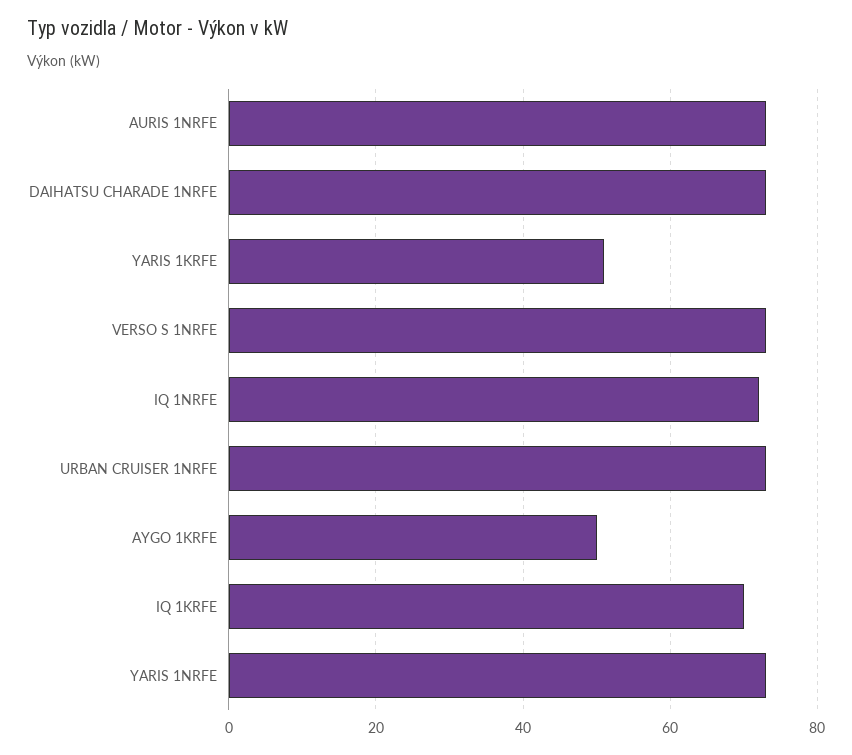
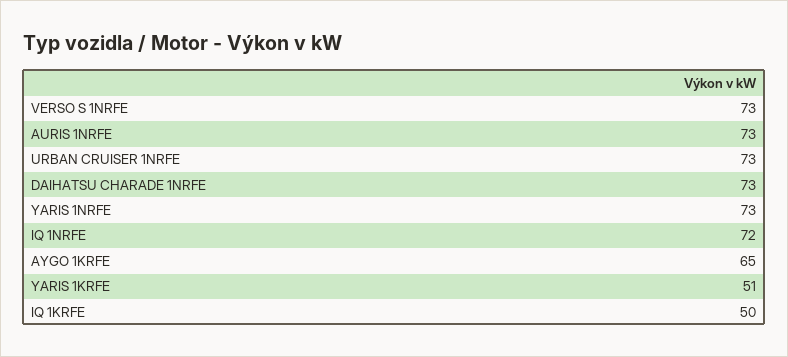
AYGO 1KRFE: 50 -> 65
IQ 1KRFE: 70 -> 50

